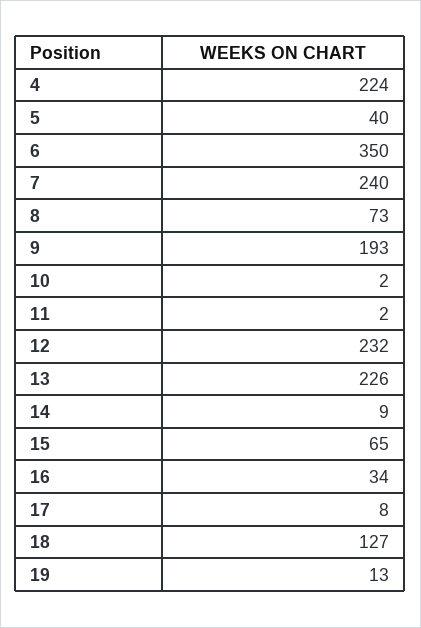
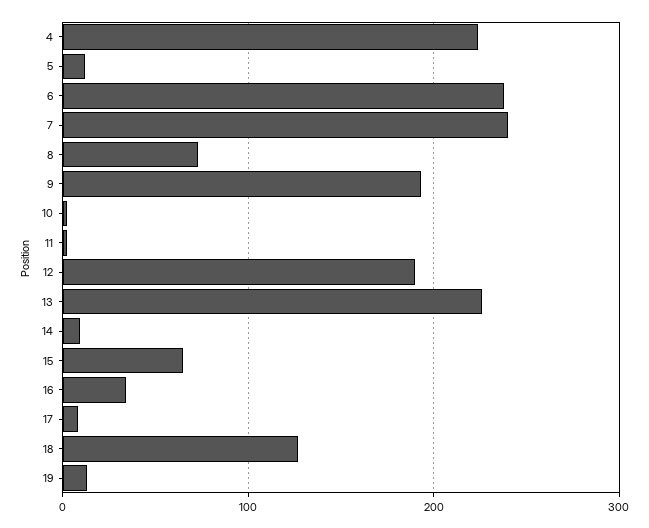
5: 40 -> 10
6: 350 -> 240
12: 232 -> 190

